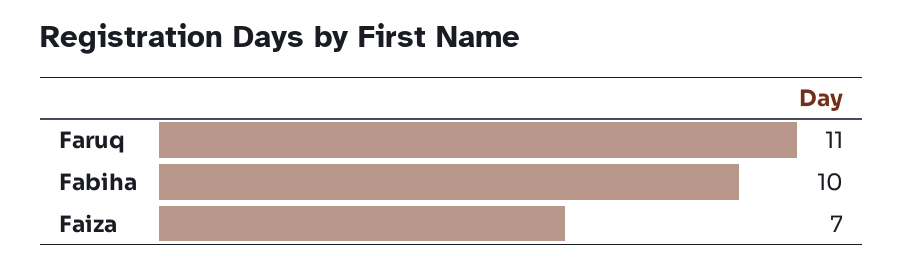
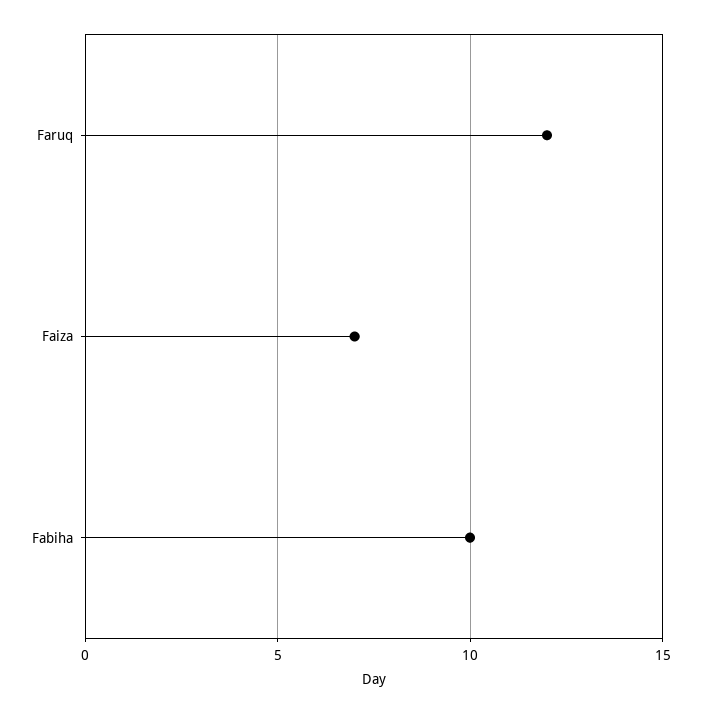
Faruq: 11 -> 12

